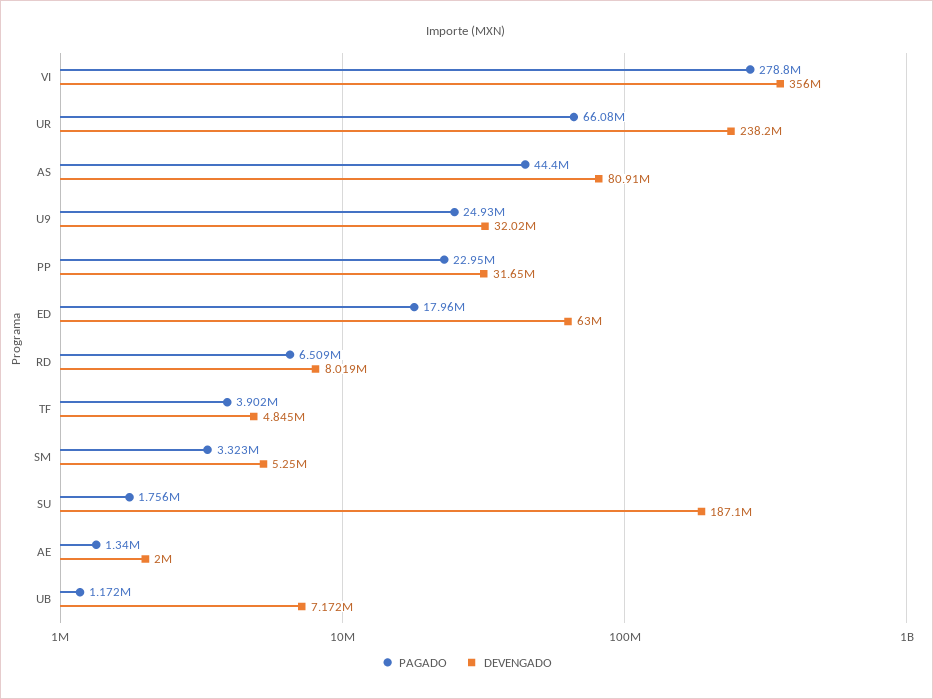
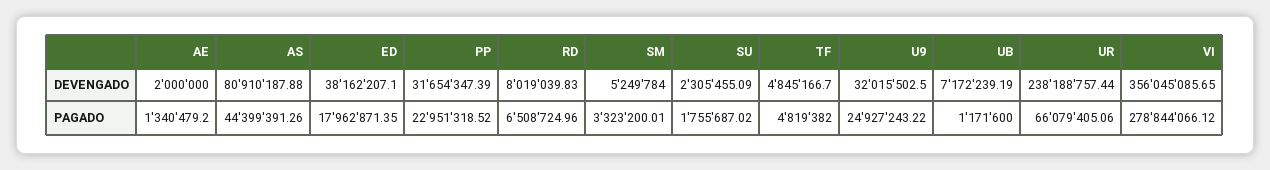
DEVENGADO, ED: 63000000 -> 38162207.1
PAGADO, TF: 3902000 -> 4819382
DEVENGADO, SU: 187100000 -> 2305455.09

